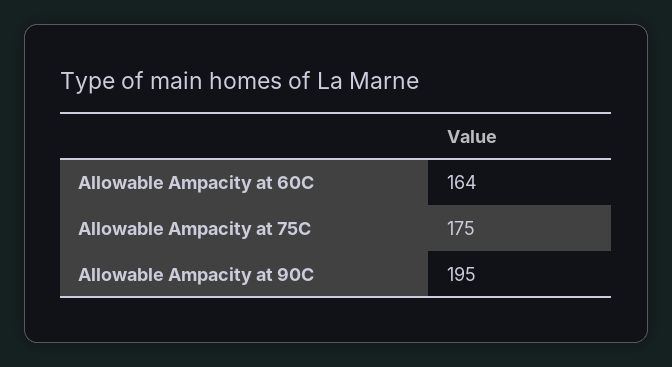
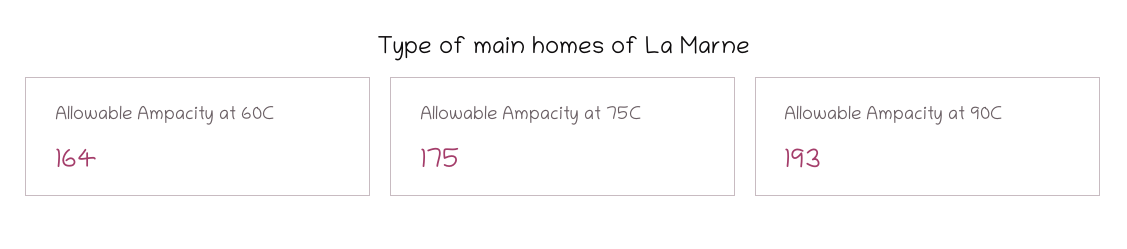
Allowable Ampacity at 90C: 195 -> 193

